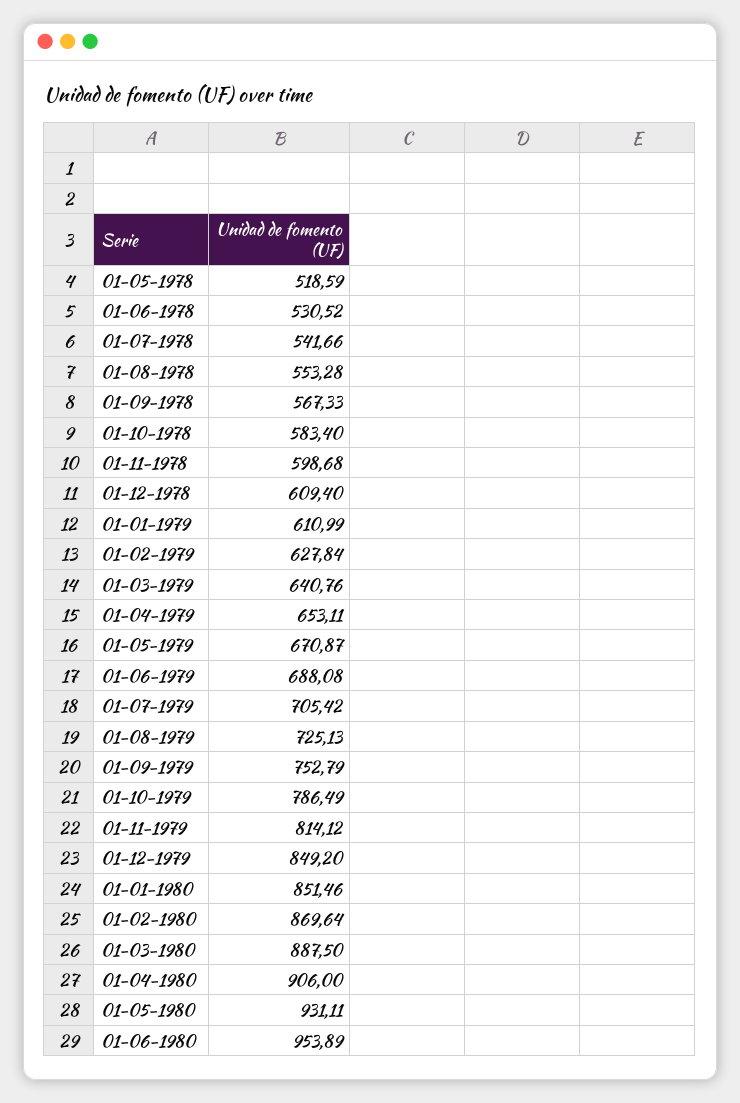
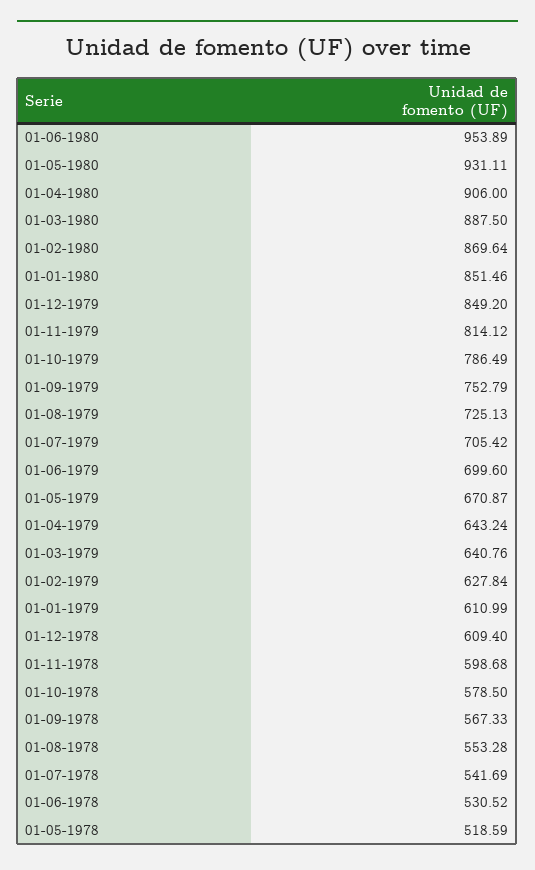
01-07-1978: 541.66 -> 541.69
01-10-1978: 583.4 -> 578.5
01-04-1979: 653.11 -> 643.24
01-06-1979: 688.08 -> 699.6

